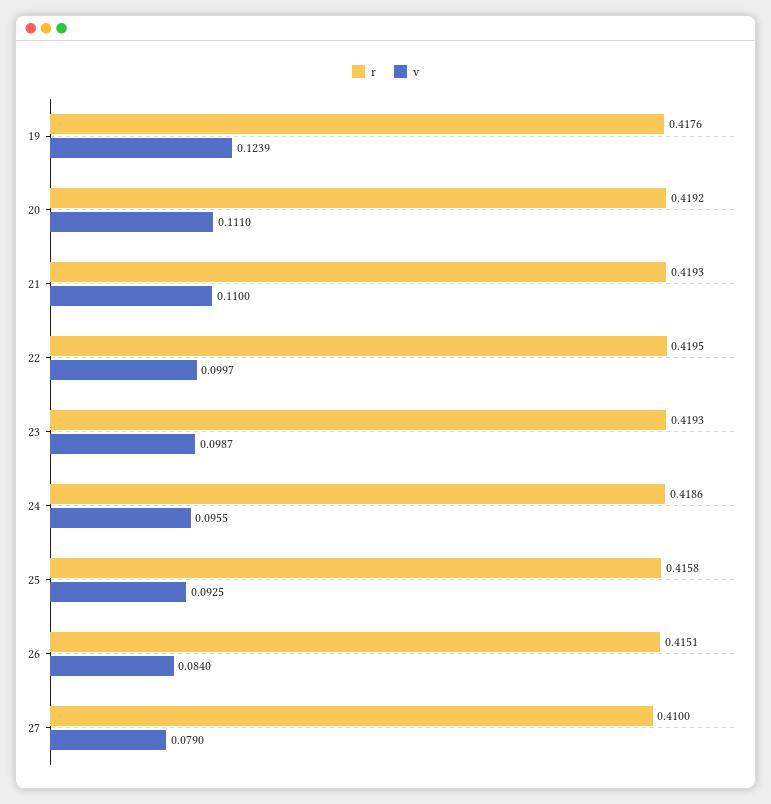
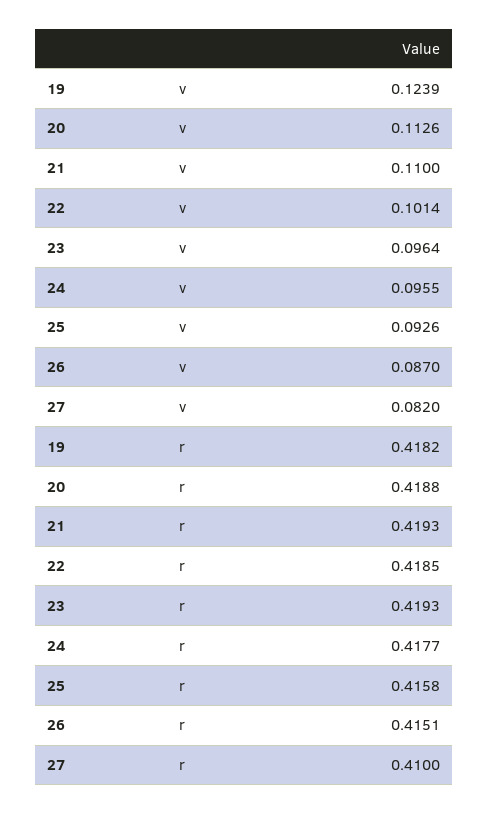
r, 19: 0.4176 -> 0.4182
r, 20: 0.4192 -> 0.4188
v, 20: 0.111 -> 0.1126
r, 22: 0.4195 -> 0.4185
v, 22: 0.0997 -> 0.1014
v, 23: 0.0987 -> 0.0964
r, 24: 0.4186 -> 0.4177
v, 25: 0.0925 -> 0.0926
v, 26: 0.084 -> 0.087
v, 27: 0.079 -> 0.082

